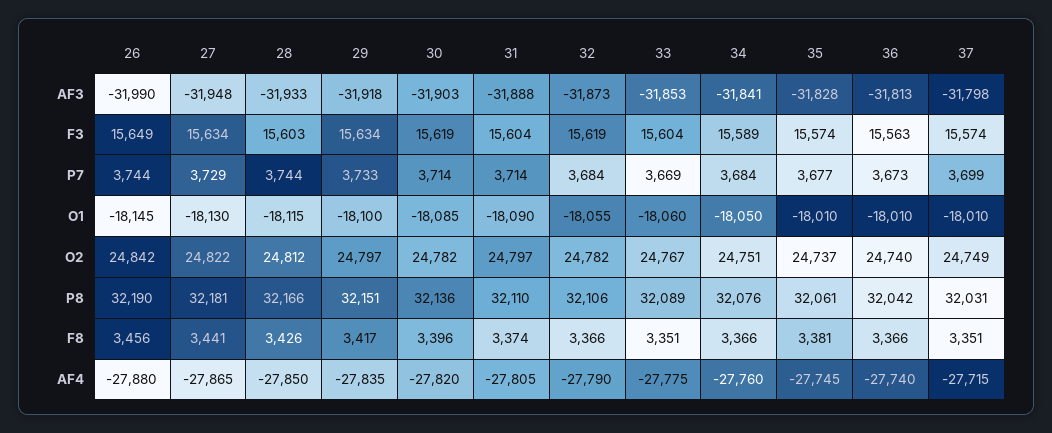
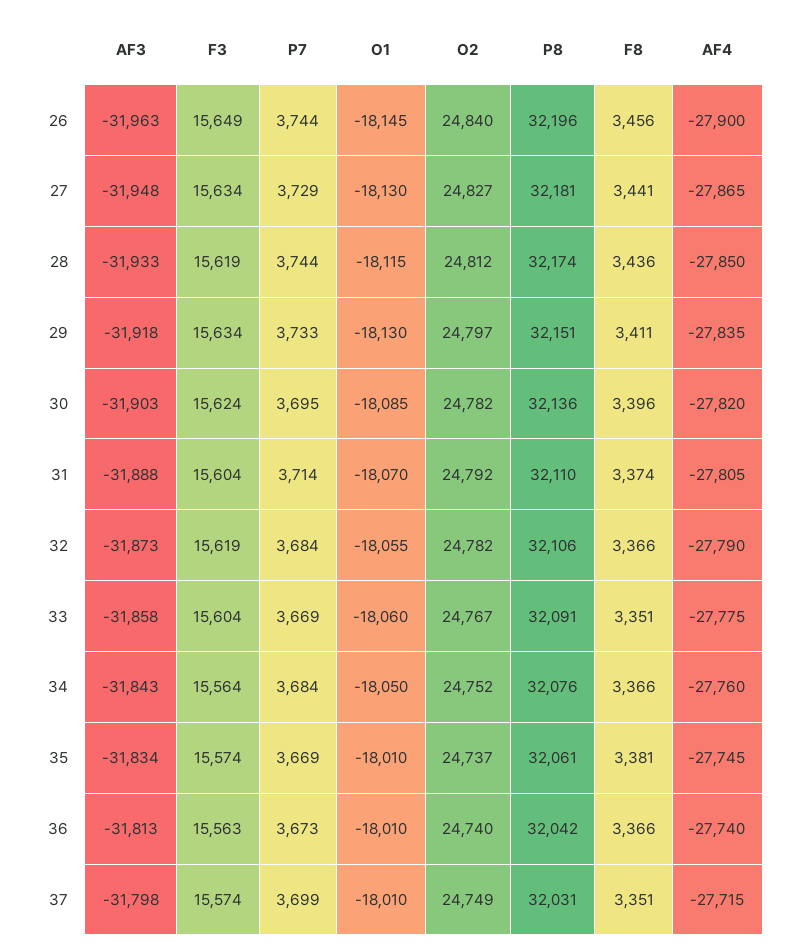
26, AF3: -31990 -> -31963
33, AF3: -31853 -> -31858
34, AF3: -31841 -> -31843
35, AF3: -31828 -> -31834
28, F3: 15603 -> 15619
30, F3: 15619 -> 15624
34, F3: 15589 -> 15564
30, P7: 3714 -> 3695
35, P7: 3677 -> 3669
29, O1: -18100 -> -18130
31, O1: -18090 -> -18070
26, O2: 24842 -> 24840
27, O2: 24822 -> 24827
31, O2: 24797 -> 24792
34, O2: 24751 -> 24752
26, P8: 32190 -> 32196
28, P8: 32166 -> 32174
33, P8: 32089 -> 32091
28, F8: 3426 -> 3436
29, F8: 3417 -> 3411
26, AF4: -27880 -> -27900

